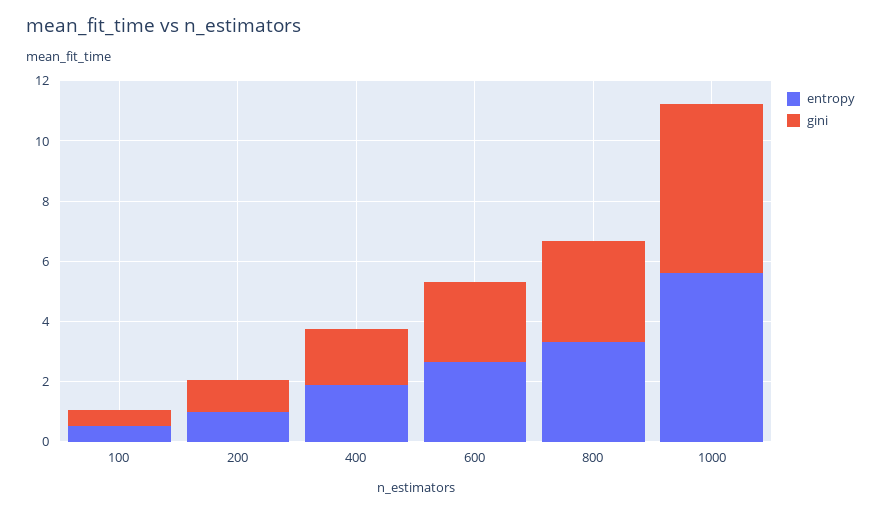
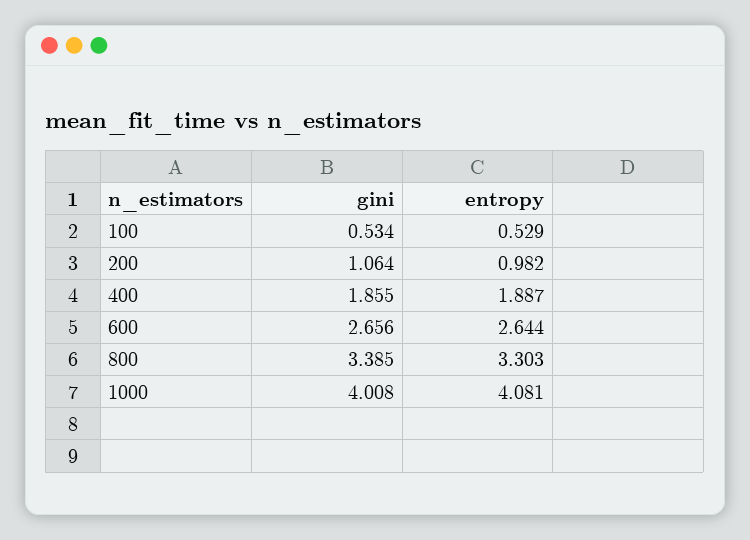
entropy, 1000: 5.5 -> 4.081
gini, 1000: 5.5 -> 4.008

